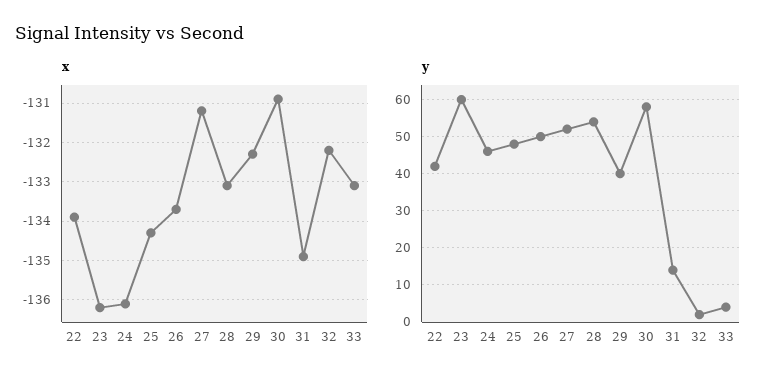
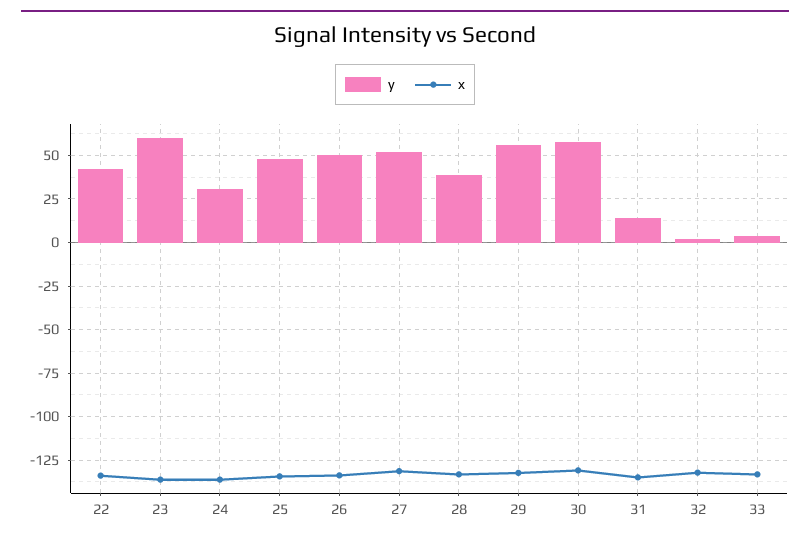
y, 24: 45 -> 30
y, 28: 55 -> 40
y, 29: 40 -> 55

